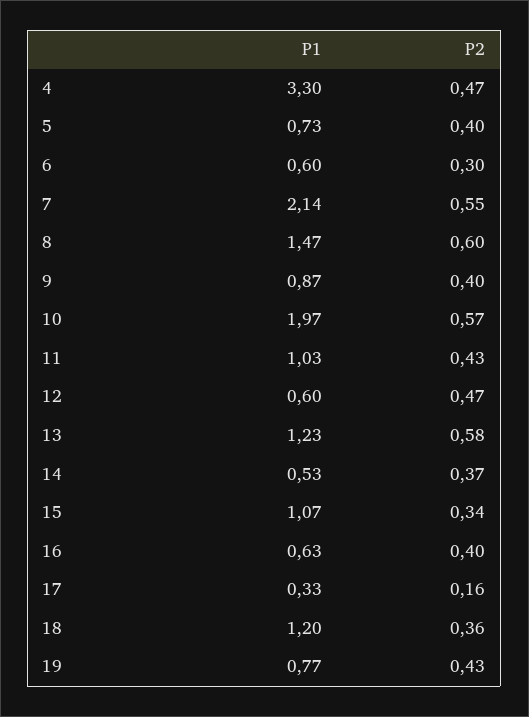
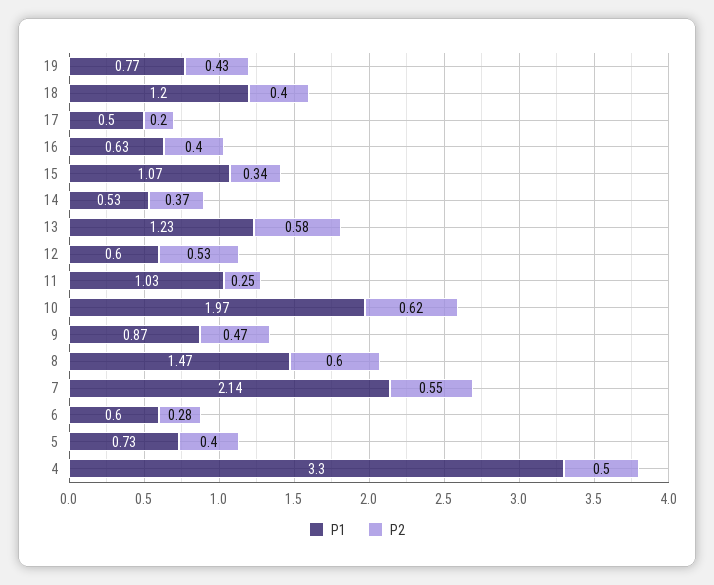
P2, 4: 0.47 -> 0.5
P2, 6: 0.3 -> 0.28
P2, 9: 0.4 -> 0.47
P2, 10: 0.57 -> 0.62
P2, 11: 0.43 -> 0.25
P2, 12: 0.47 -> 0.53
P1, 17: 0.33 -> 0.5
P2, 17: 0.16 -> 0.2
P2, 18: 0.36 -> 0.4

